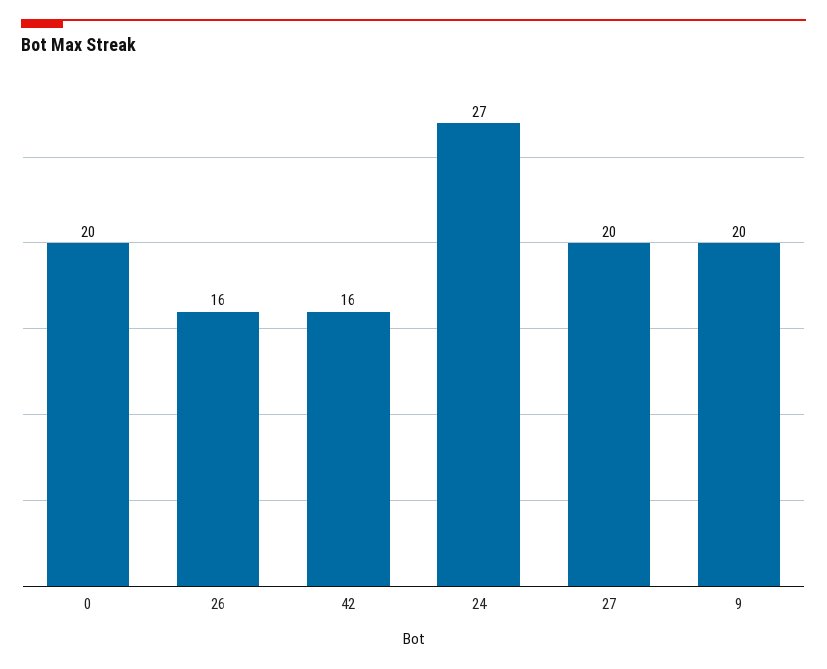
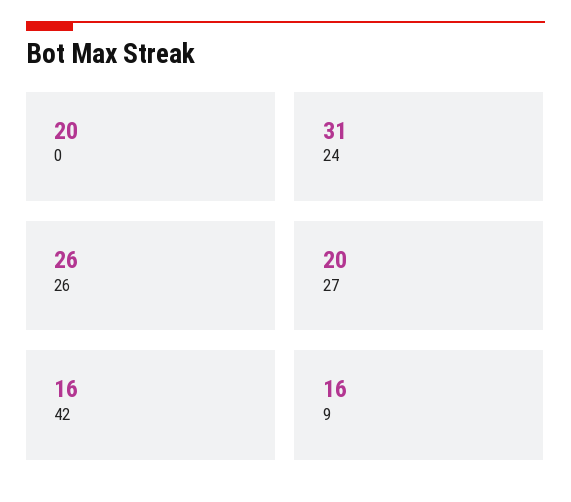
26: 16 -> 26
24: 27 -> 31
9: 20 -> 16

